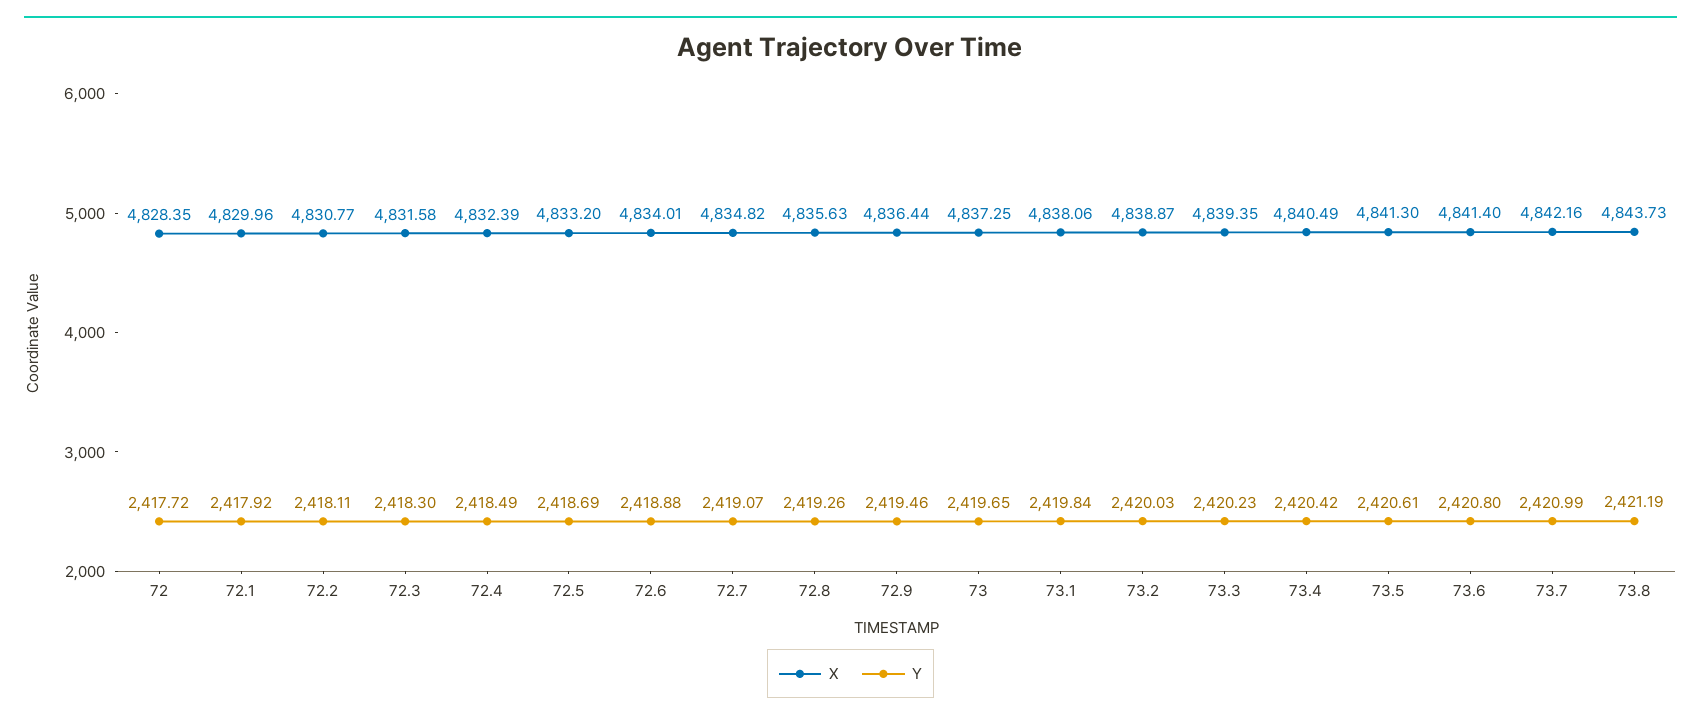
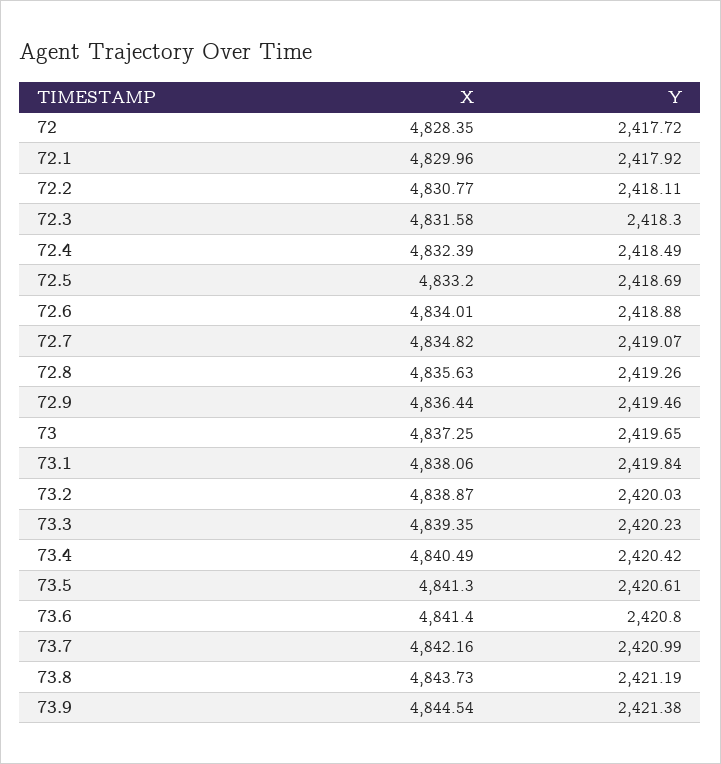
X, 73.9: none -> 4844.54
Y, 73.9: none -> 2421.38

